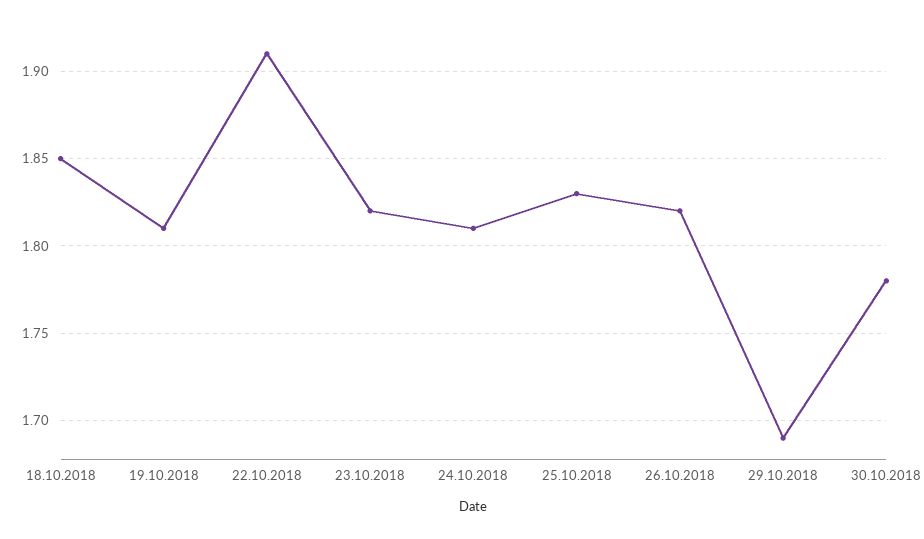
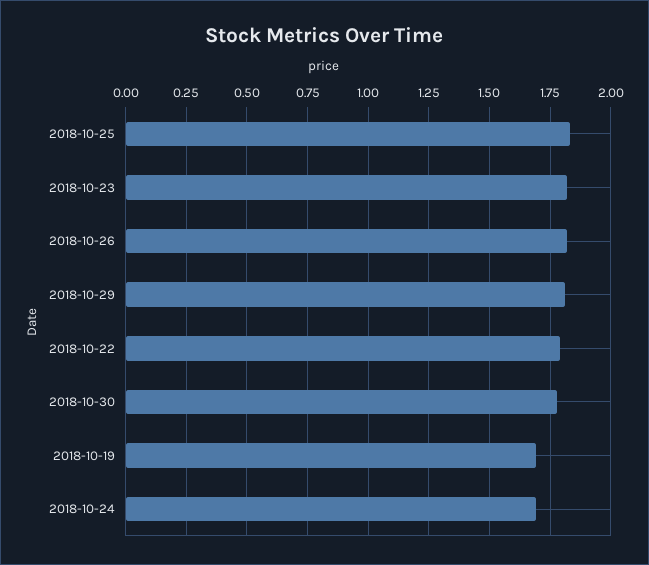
18.10.2018: 1.85 -> none
19.10.2018: 1.81 -> 1.7
22.10.2018: 1.91 -> 1.8
24.10.2018: 1.81 -> 1.7
29.10.2018: 1.69 -> 1.8

